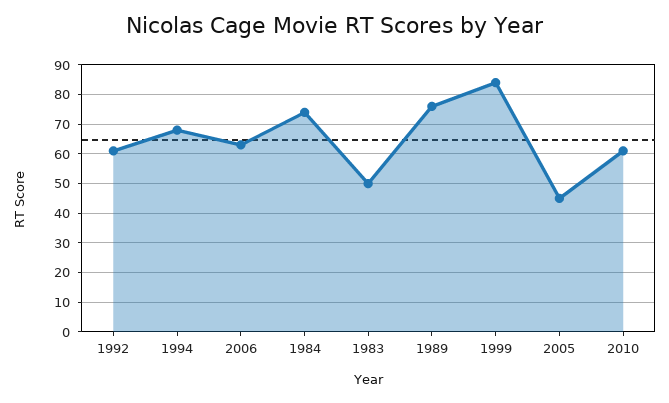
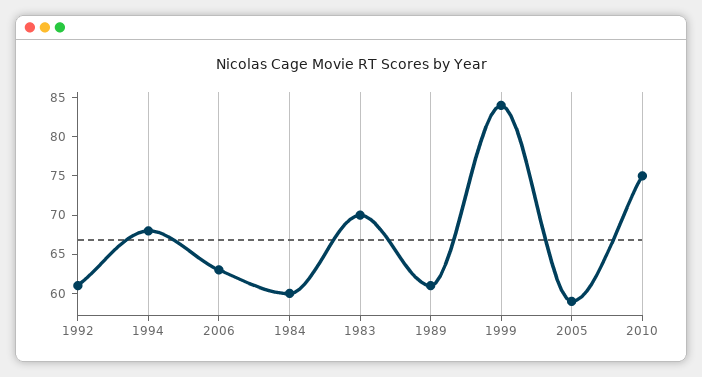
1984: 75 -> 60
1983: 50 -> 70
1989: 75 -> 60
2005: 45 -> 60
2010: 60 -> 75

